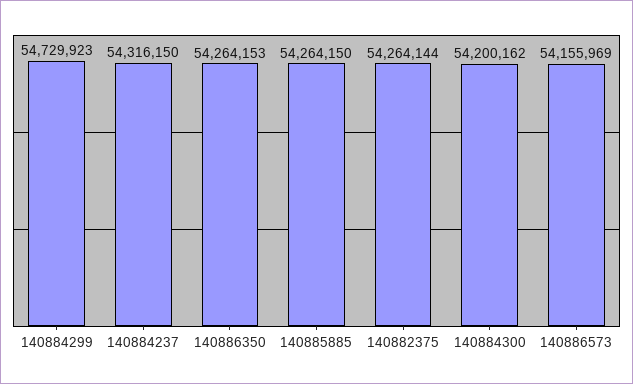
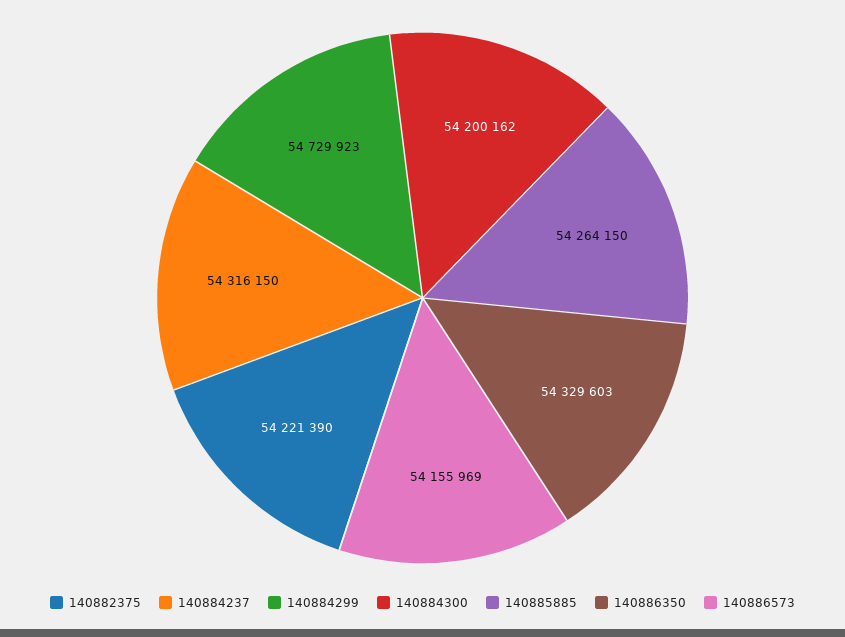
140886350: 54264153 -> 54329603
140882375: 54264144 -> 54221390

